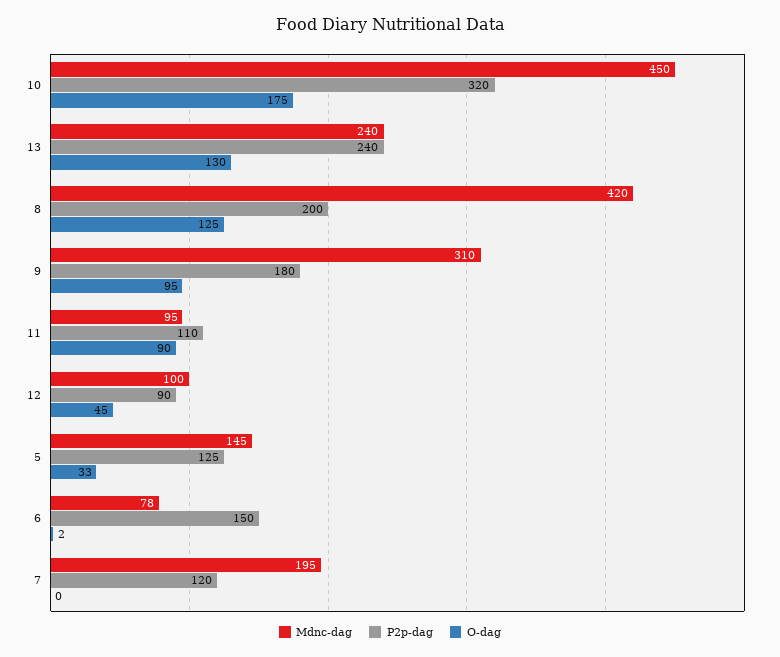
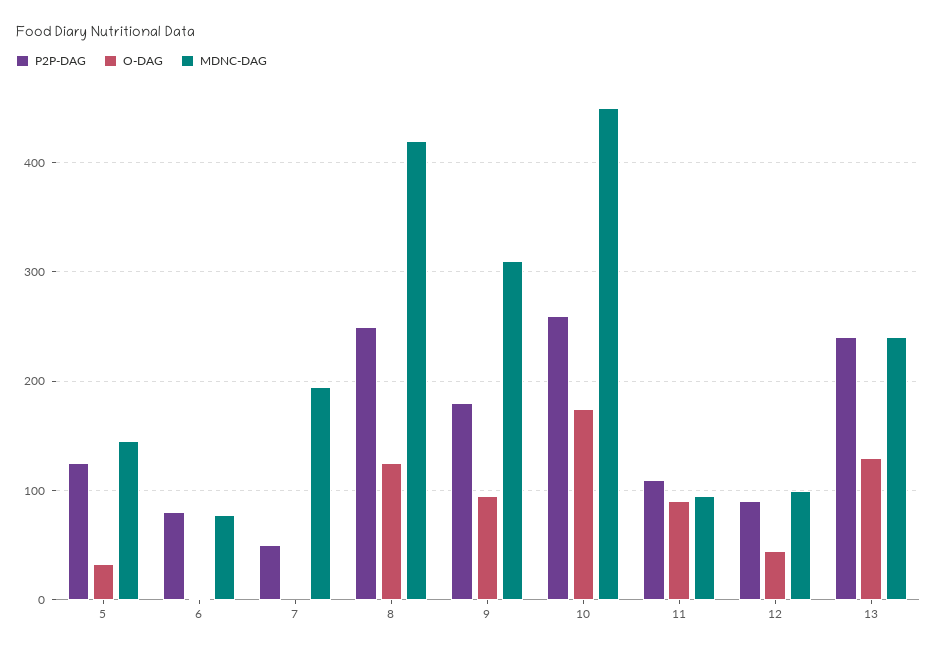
P2p-dag, 10: 320 -> 260
P2p-dag, 8: 200 -> 250
P2p-dag, 6: 150 -> 80
P2p-dag, 7: 120 -> 50

